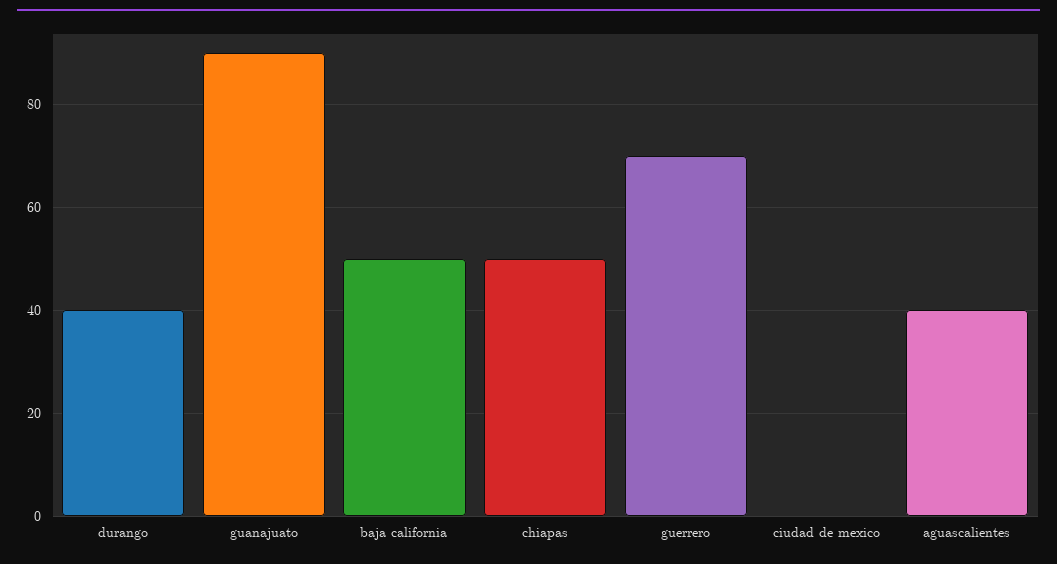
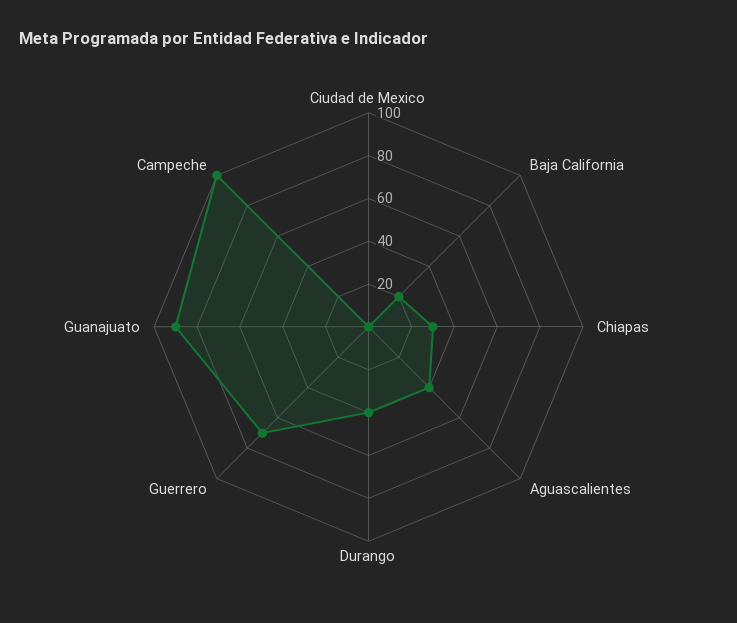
baja california: 50 -> 20
chiapas: 50 -> 30
Campeche: none -> 100

